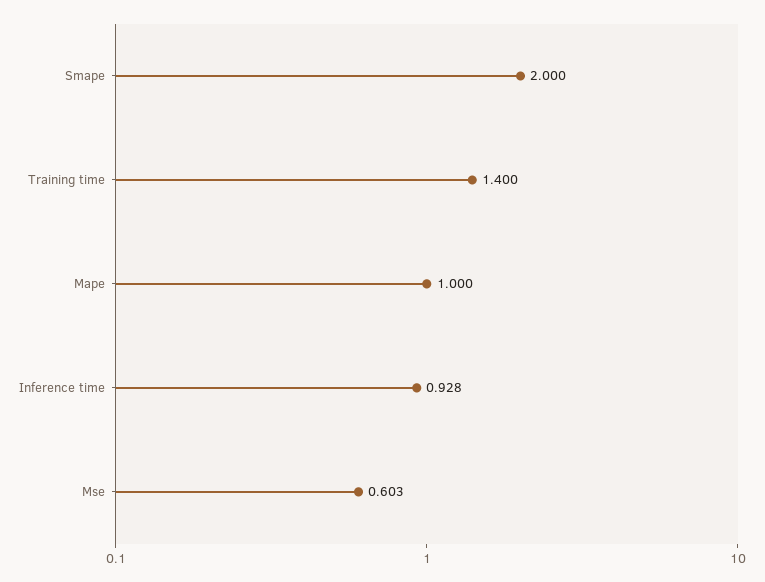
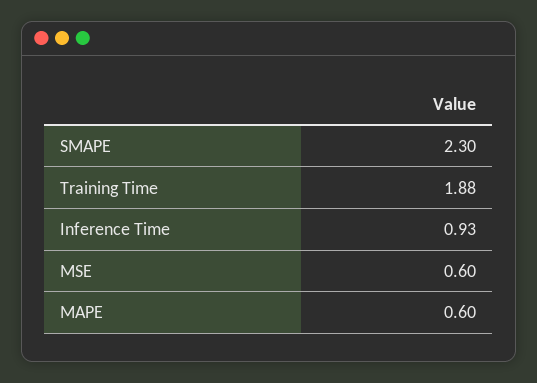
Smape: 2 -> 2.3
Training time: 1.4 -> 1.88
Mape: 1 -> 0.6

